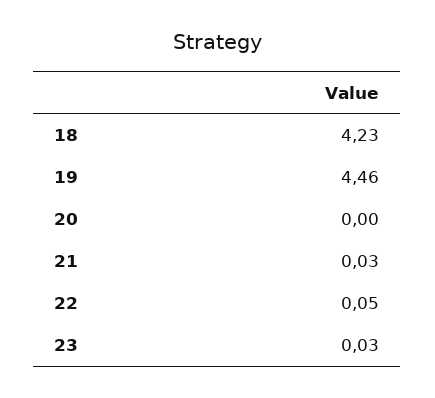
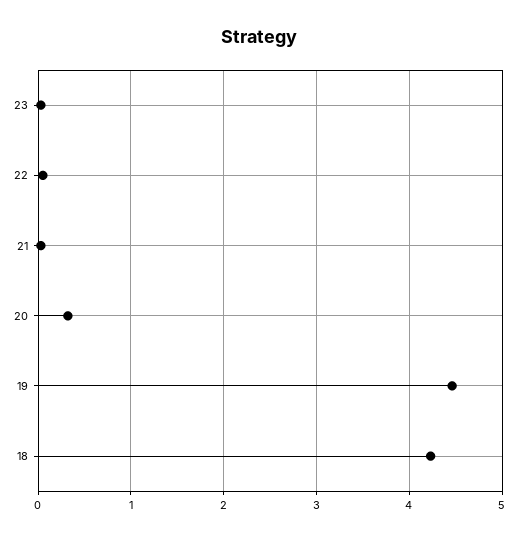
20: 0 -> 0.3

